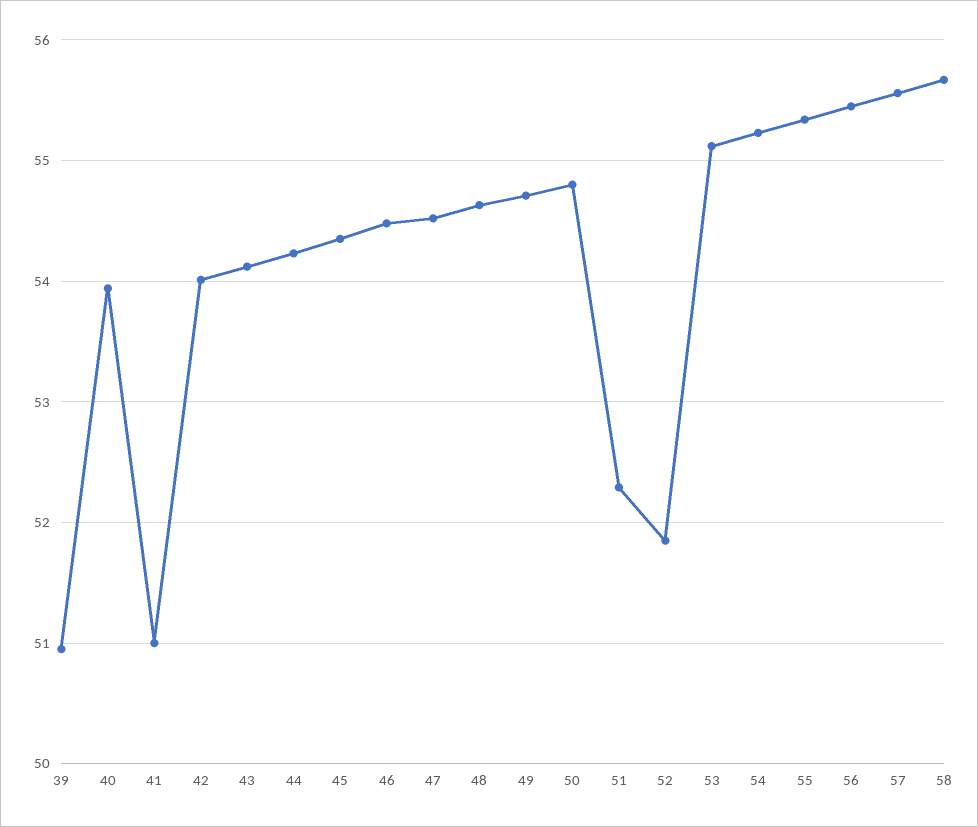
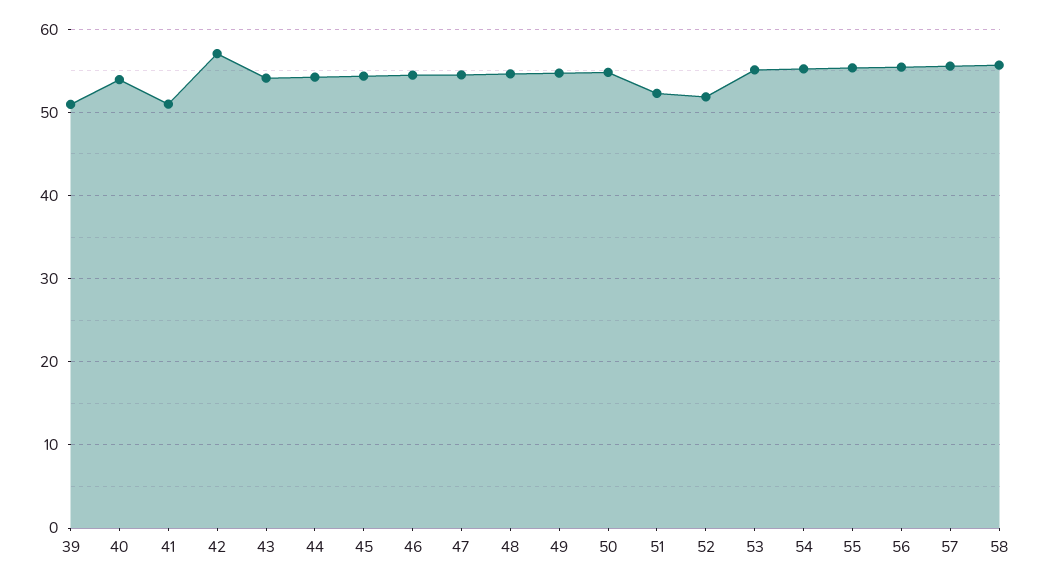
42: 54 -> 57

